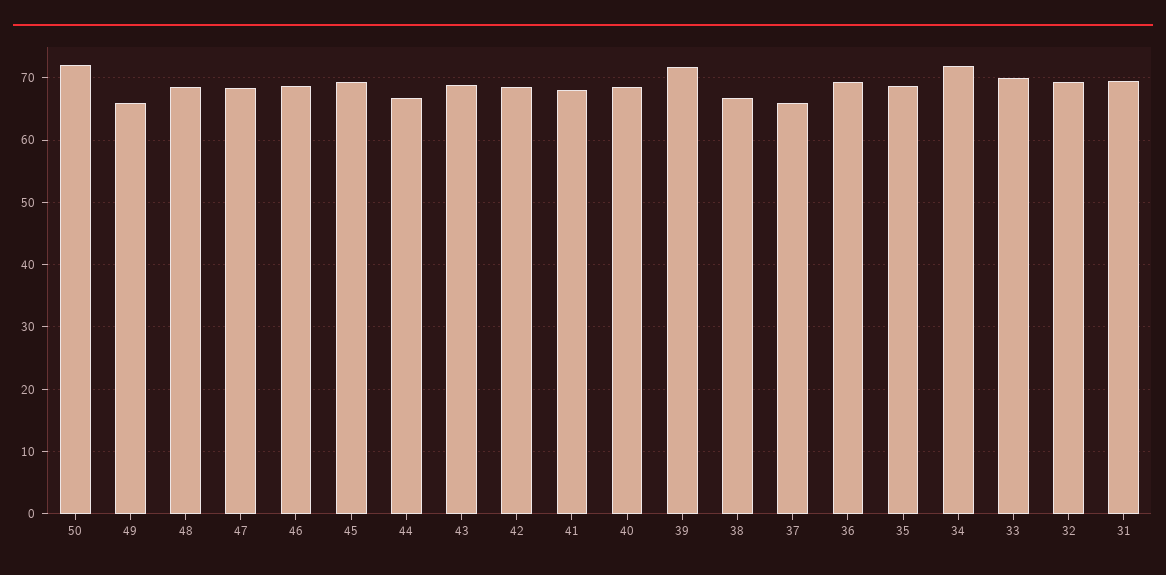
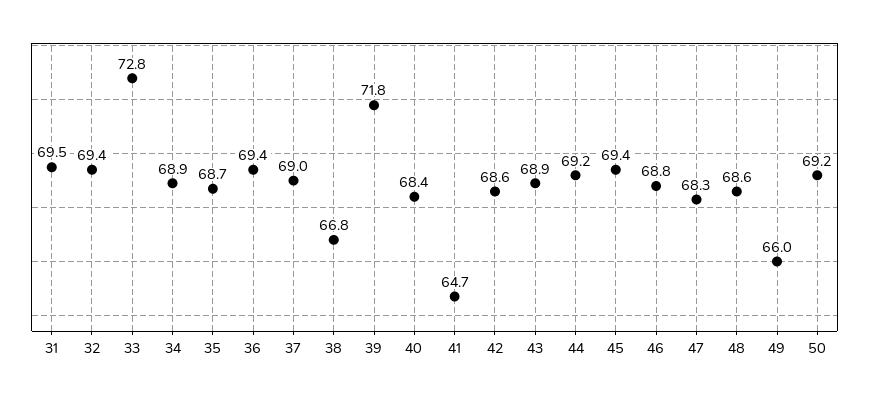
50: 72 -> 69.2
44: 67 -> 69.2
41: 68 -> 64.7
37: 66 -> 69
34: 72 -> 68.9
33: 70 -> 72.8

